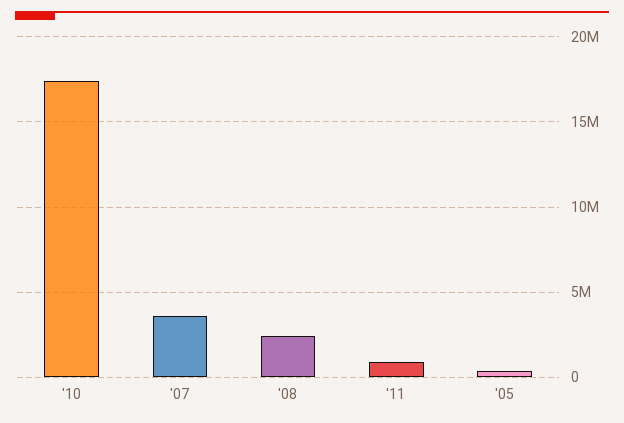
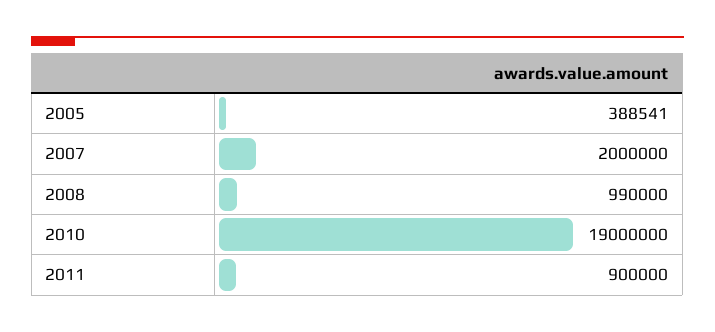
'10: 17500000 -> 19000000
'07: 3500000 -> 2000000
'08: 2500000 -> 990000

